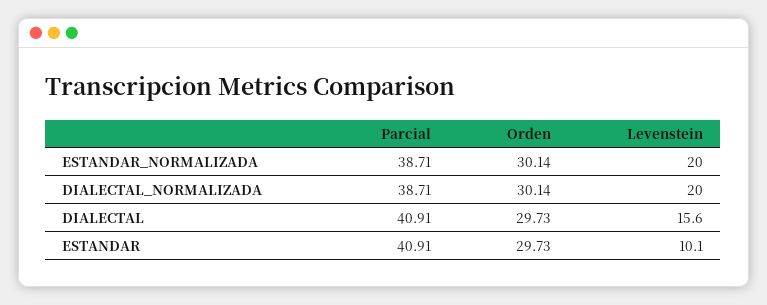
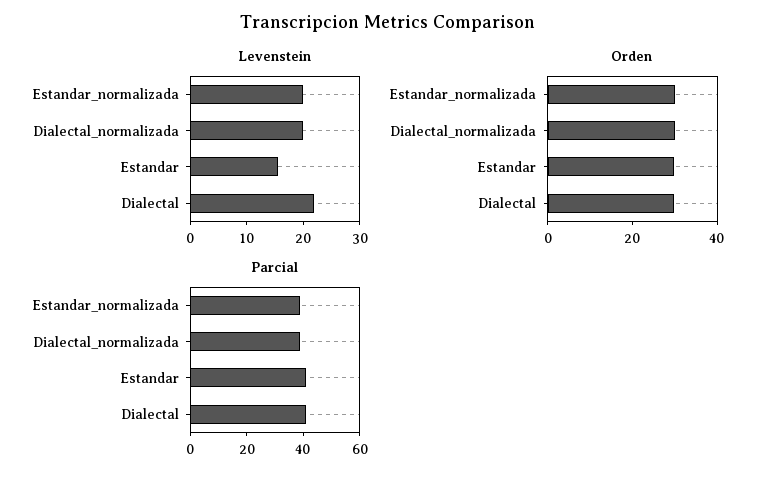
Levenstein, DIALECTAL: 15.6 -> 22
Levenstein, ESTANDAR: 10.1 -> 16

